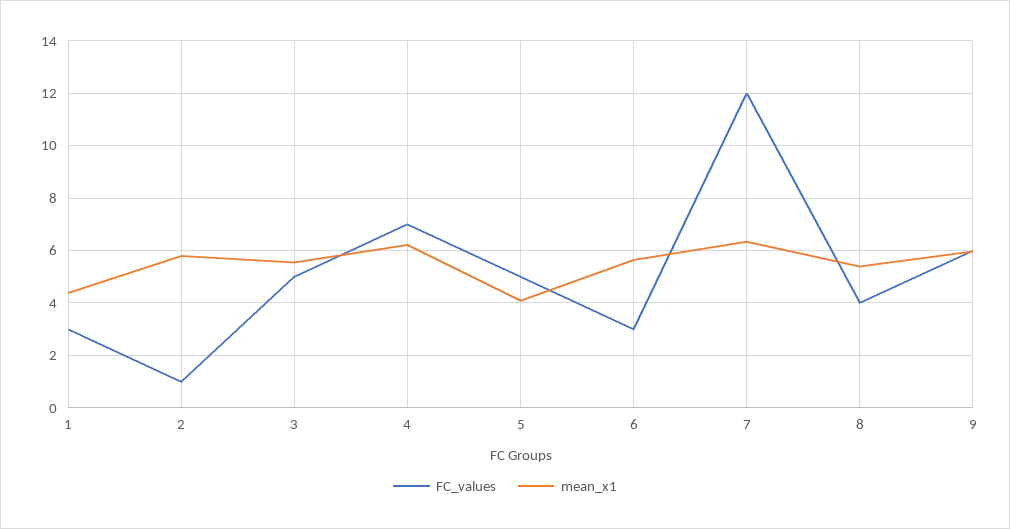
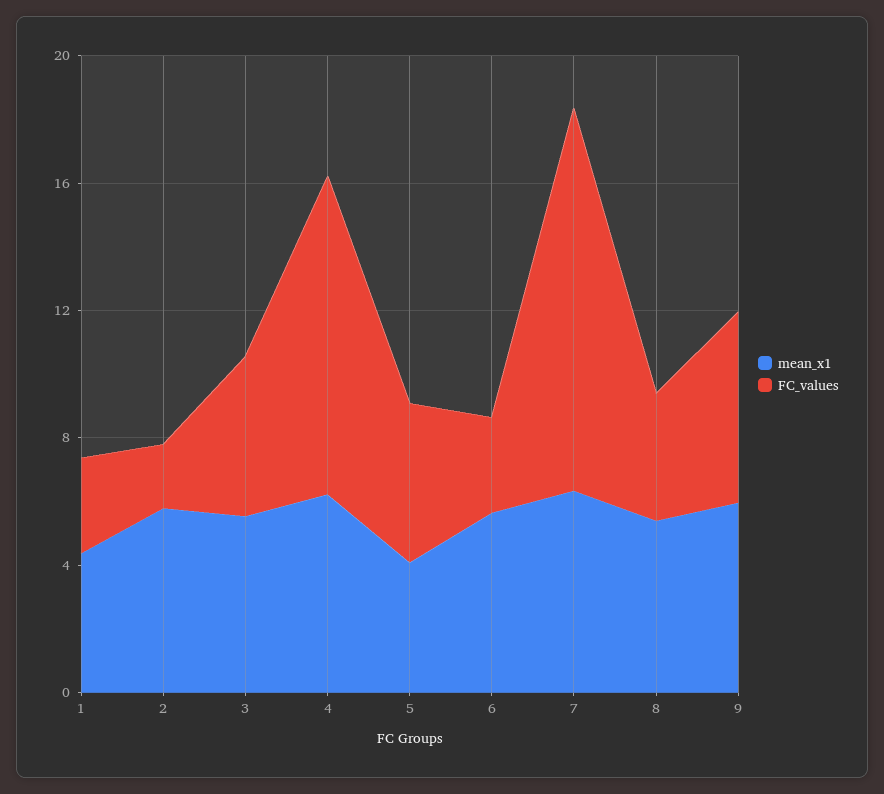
FC_values, 2: 1 -> 2
FC_values, 4: 7 -> 10

